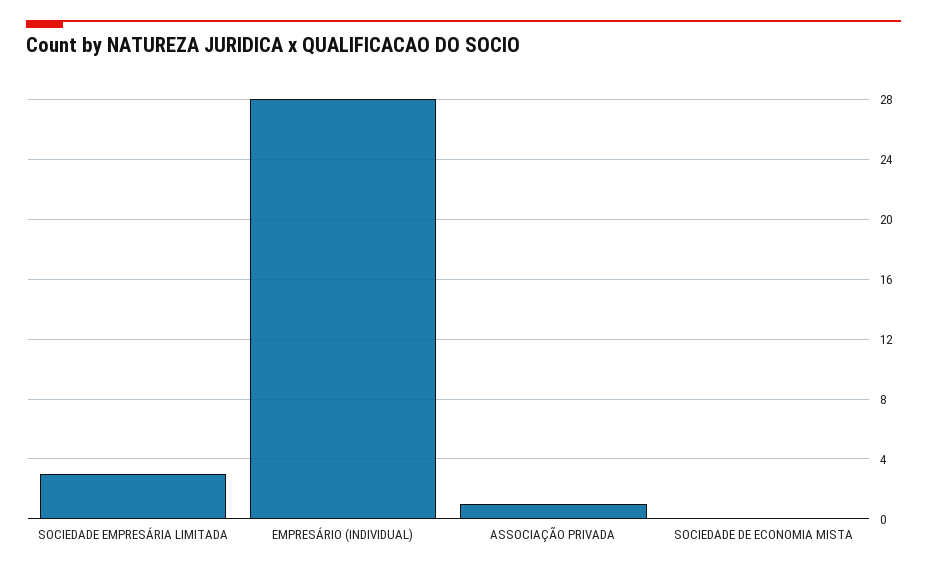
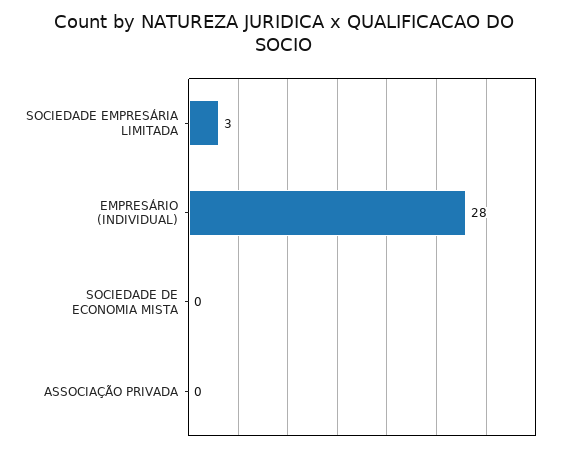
ASSOCIAÇÃO PRIVADA: 1 -> 0

